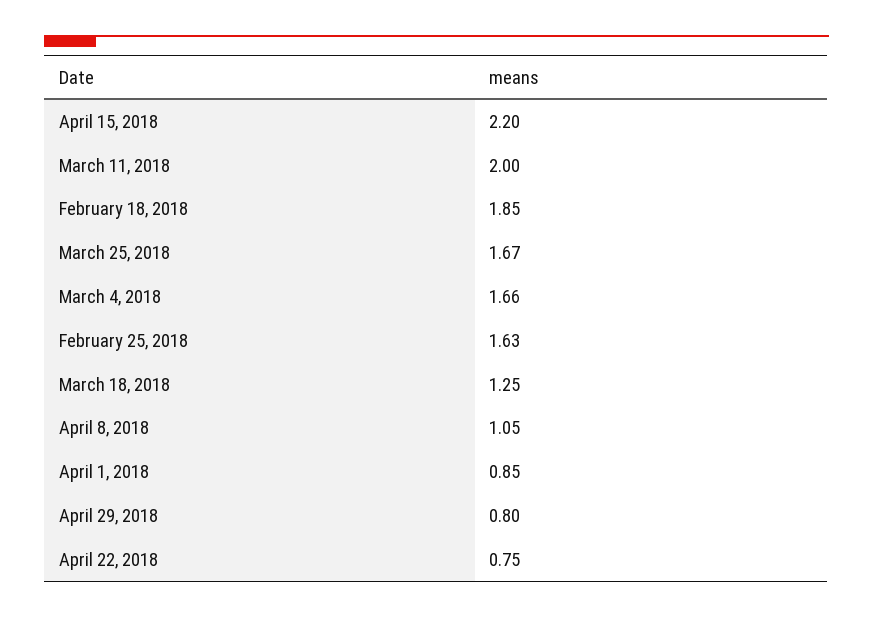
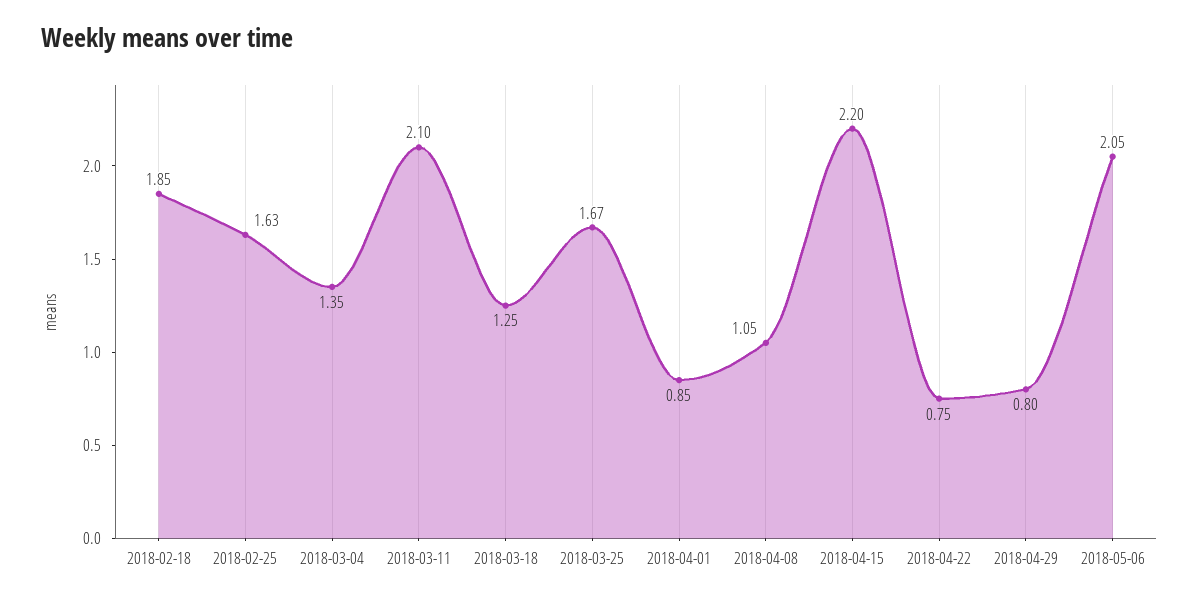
March 11, 2018: 2 -> 2.1
March 4, 2018: 1.66 -> 1.35
2018-05-06: none -> 2.05

